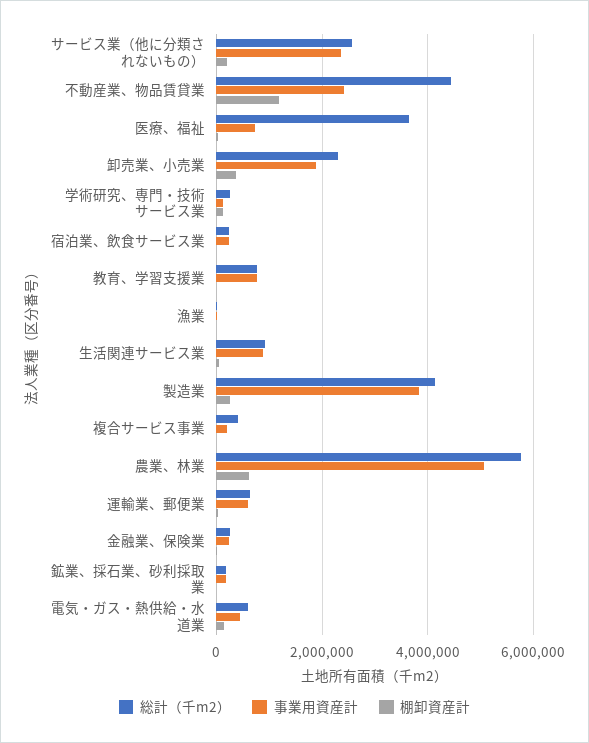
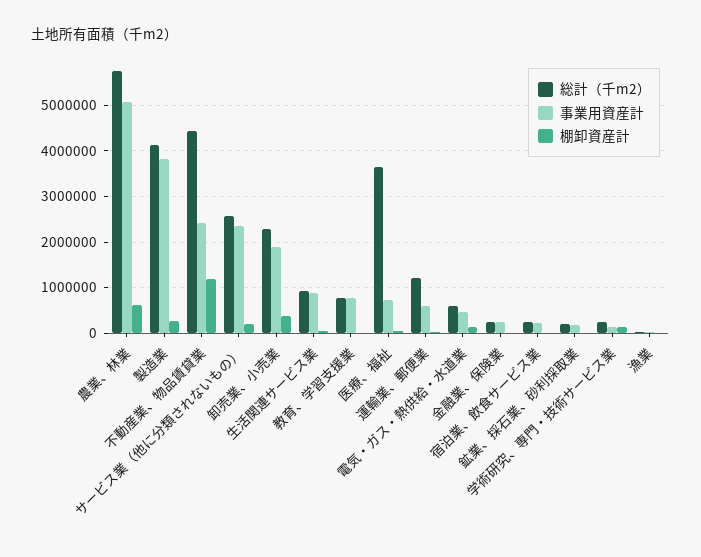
総計（千m2）, 複合サービス事業: 400000 -> none
事業用資産計, 複合サービス事業: 200000 -> none
棚卸資産計, 複合サービス事業: 0 -> none
総計（千m2）, 運輸業、郵便業: 600000 -> 1200000

